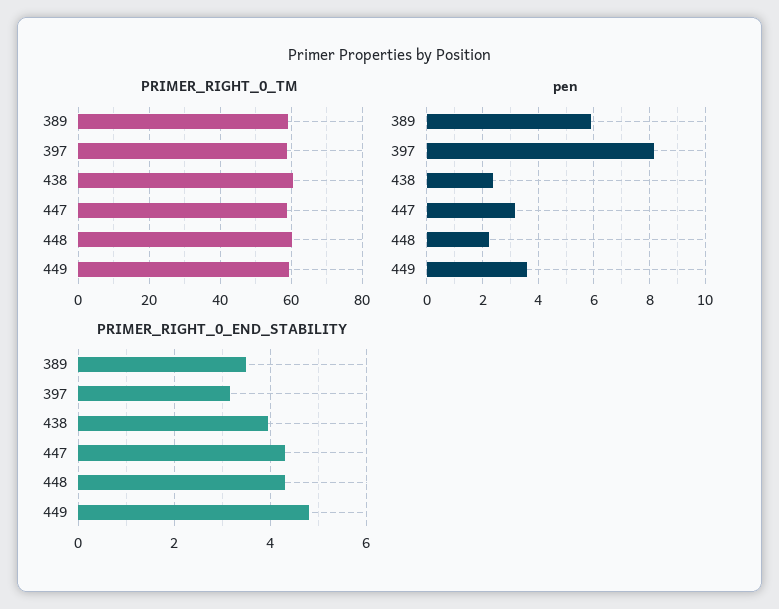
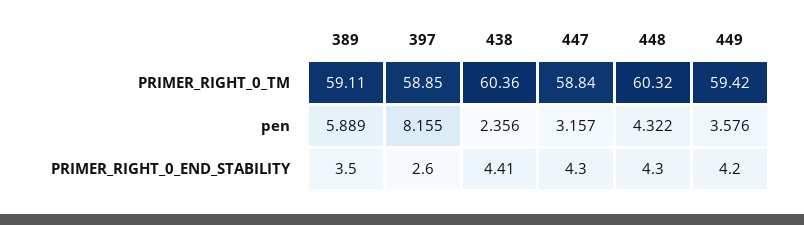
pen, 448: 2.25 -> 4.322
PRIMER_RIGHT_0_END_STABILITY, 397: 3.2 -> 2.6
PRIMER_RIGHT_0_END_STABILITY, 438: 4 -> 4.41
PRIMER_RIGHT_0_END_STABILITY, 449: 4.8 -> 4.2

